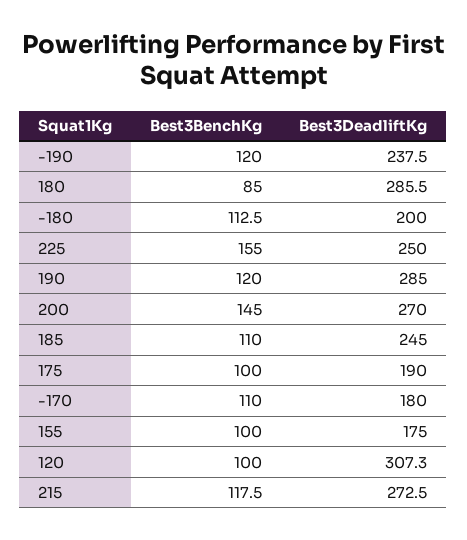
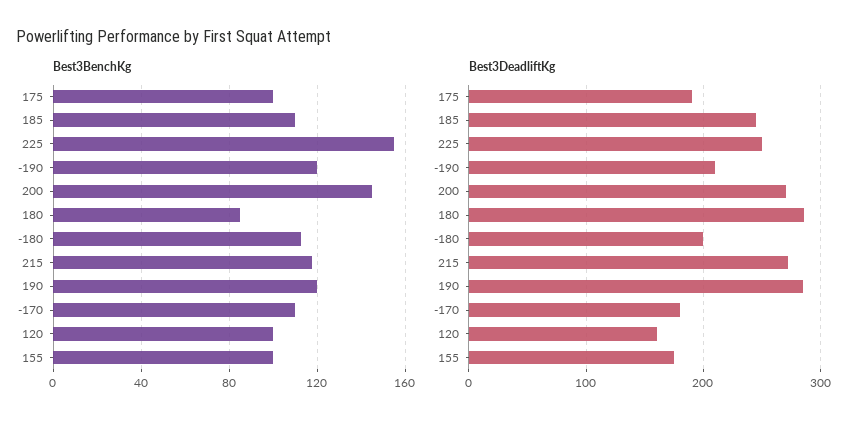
Best3DeadliftKg, -190: 237.5 -> 210
Best3DeadliftKg, 120: 307.3 -> 160

